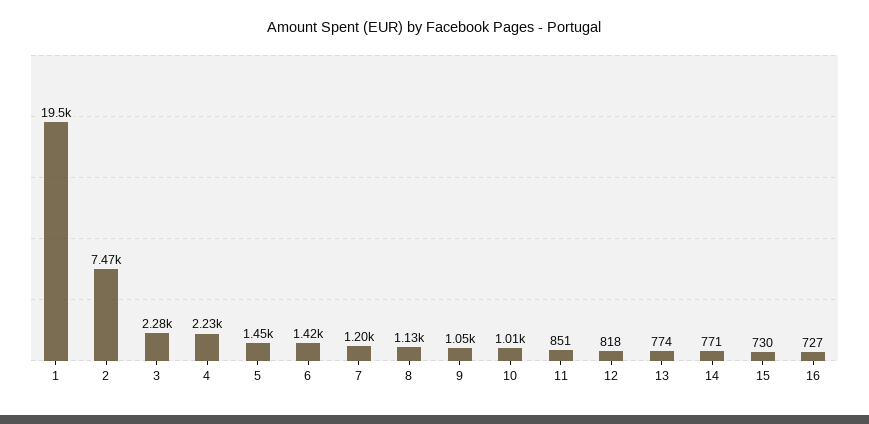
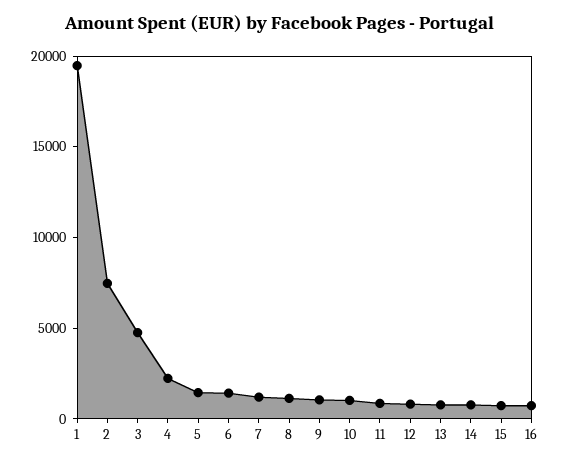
3: 2280 -> 5000

